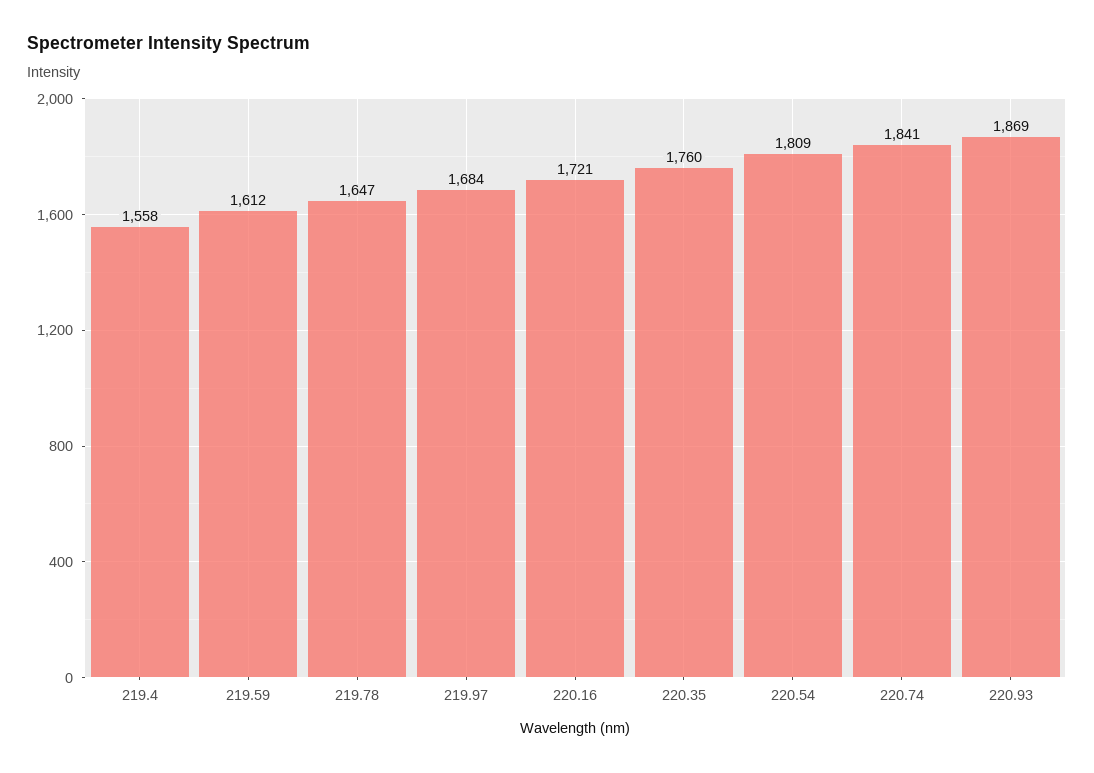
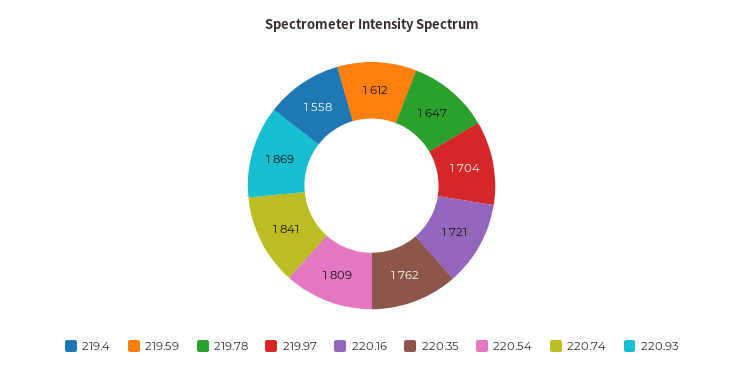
219.97: 1684 -> 1704
220.35: 1760 -> 1762

